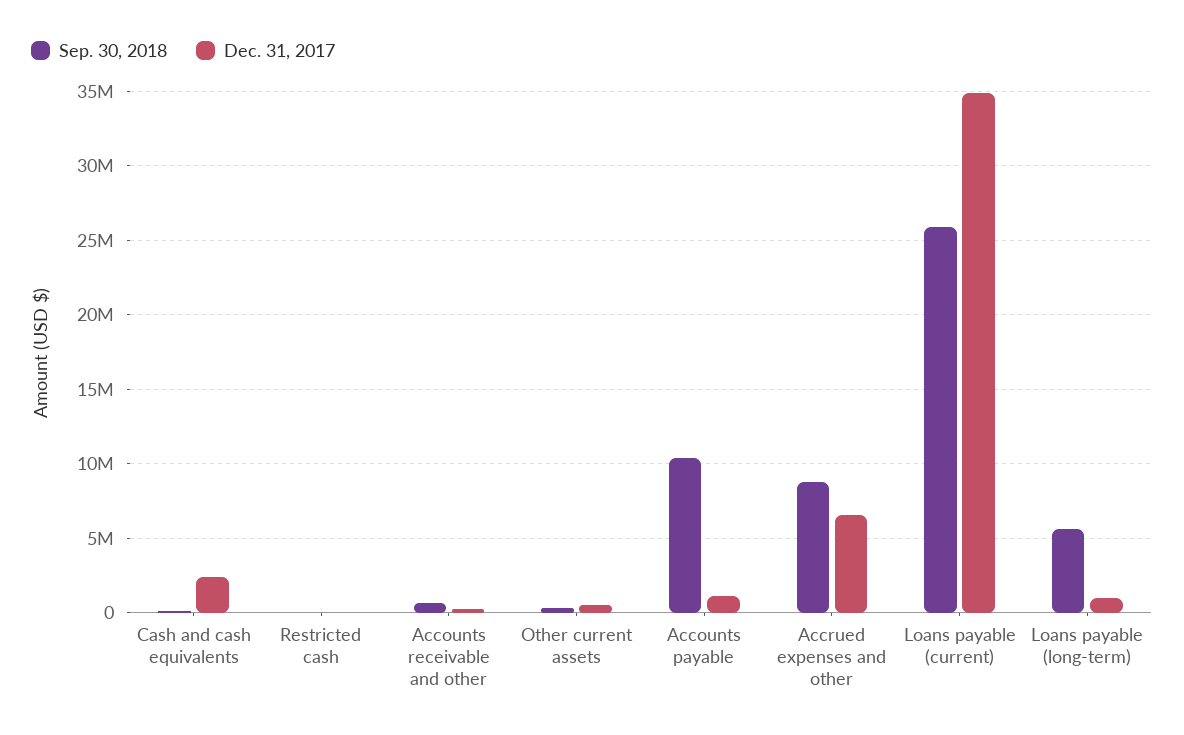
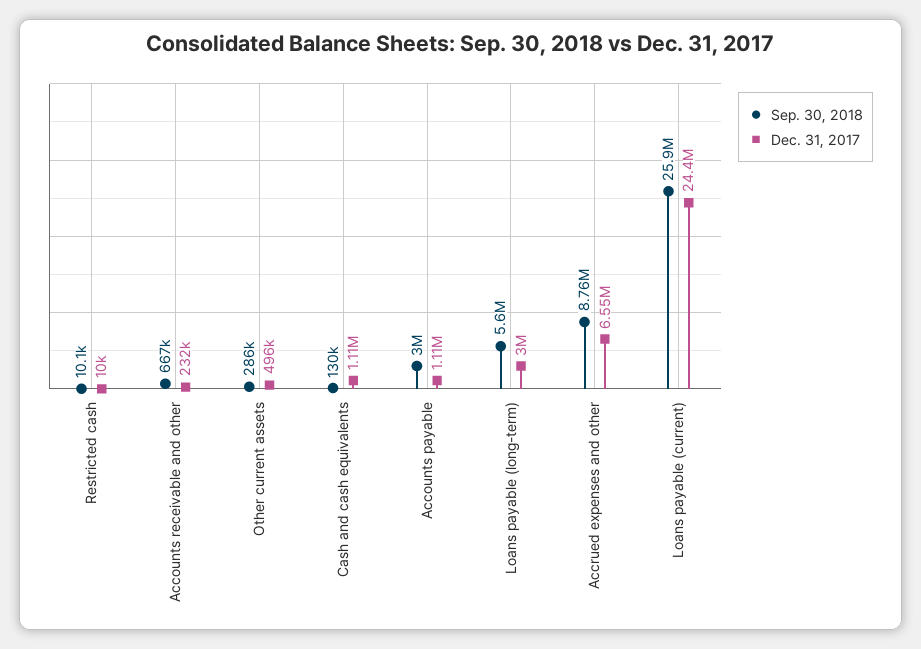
Dec. 31, 2017, Cash and cash equivalents: 2500000 -> 1110000
Sep. 30, 2018, Accounts payable: 10500000 -> 3000000
Dec. 31, 2017, Loans payable (current): 35000000 -> 24400000
Dec. 31, 2017, Loans payable (long-term): 1000000 -> 3000000

